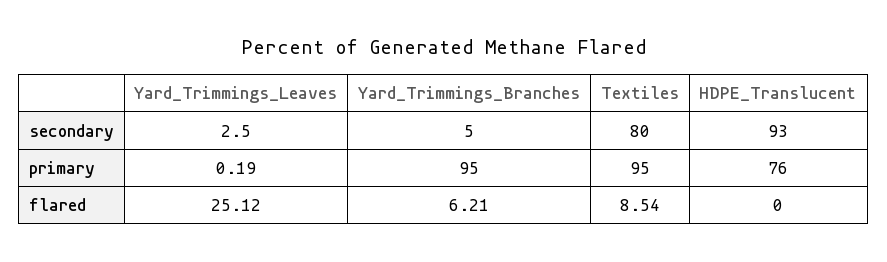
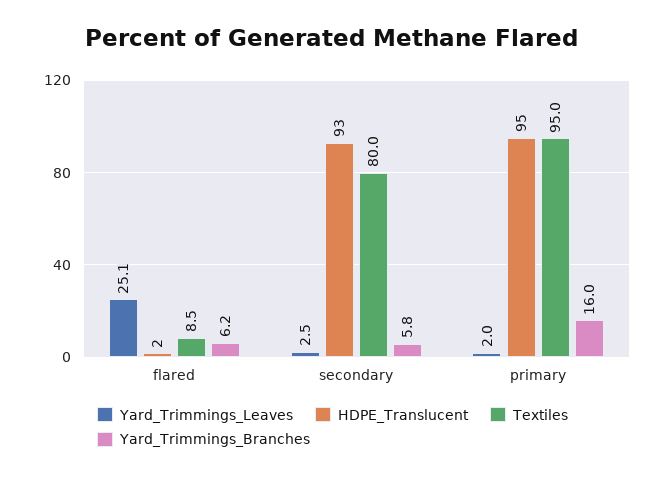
Yard_Trimmings_Branches, secondary: 5 -> 5.8
Yard_Trimmings_Leaves, primary: 0.19 -> 2
Yard_Trimmings_Branches, primary: 95 -> 16
HDPE_Translucent, primary: 76 -> 95
HDPE_Translucent, flared: 0 -> 2

